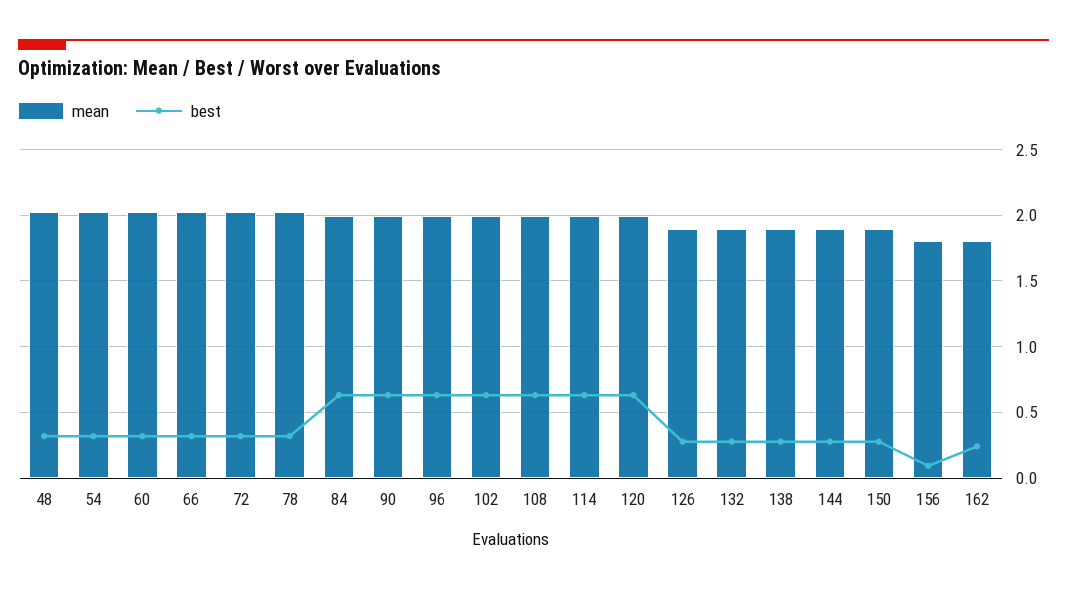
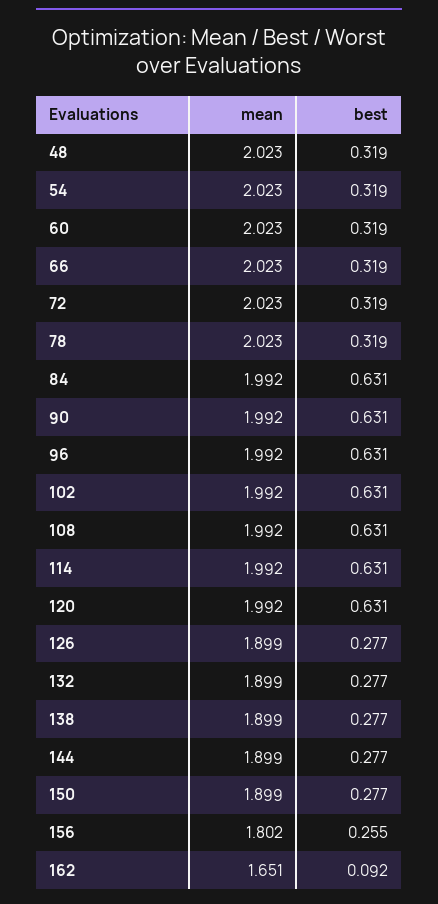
best, 156: 0.1 -> 0.255
mean, 162: 1.8 -> 1.651
best, 162: 0.25 -> 0.092

